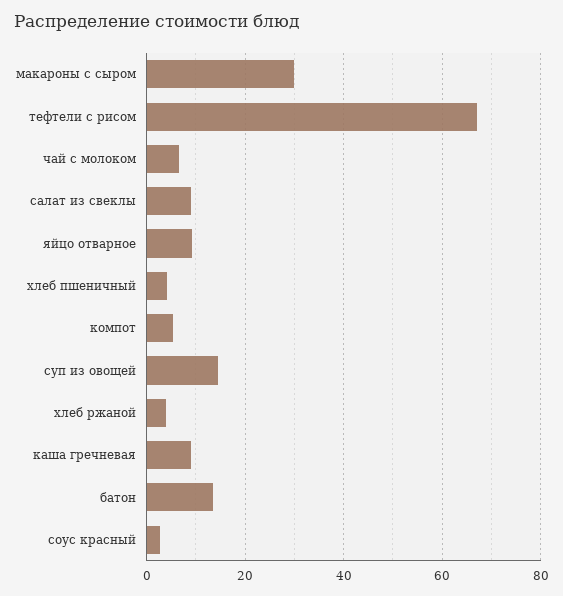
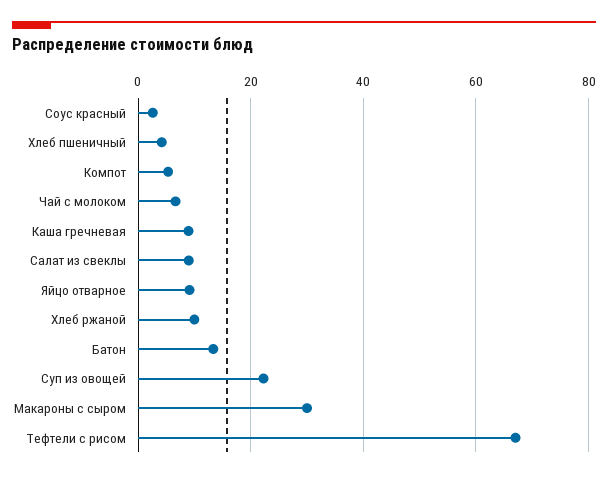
суп из овощей: 14 -> 22
хлеб ржаной: 4 -> 10

